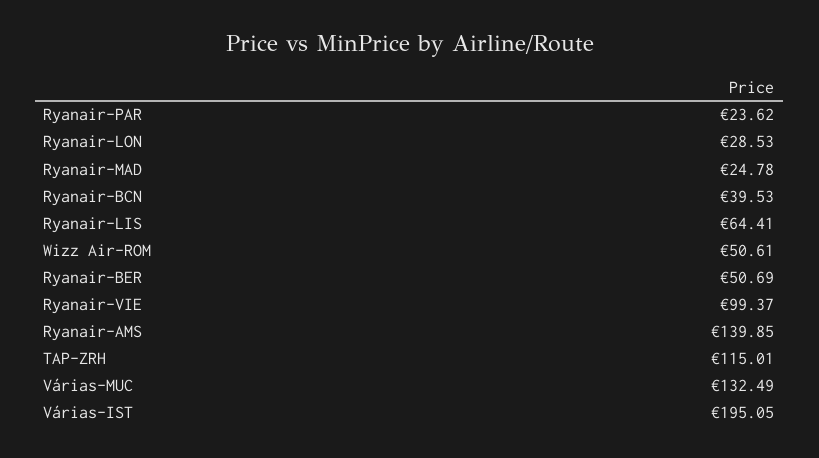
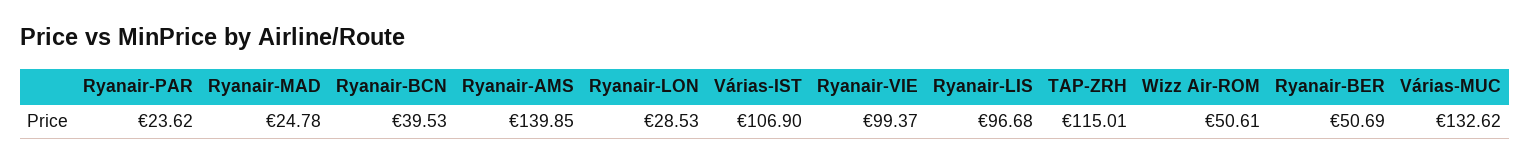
Ryanair-LIS: 64.41 -> 96.68
Várias-MUC: 132.49 -> 132.62
Várias-IST: 195.05 -> 106.9

